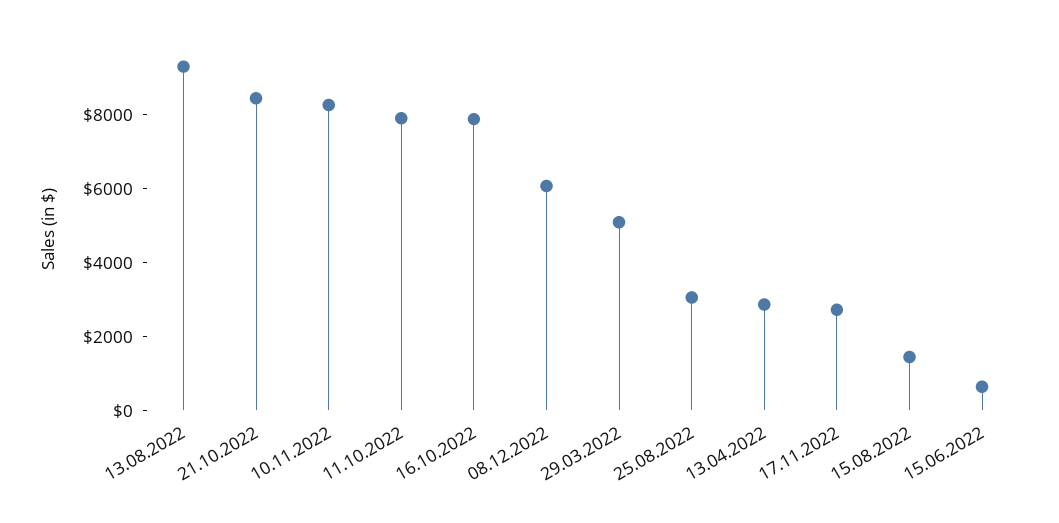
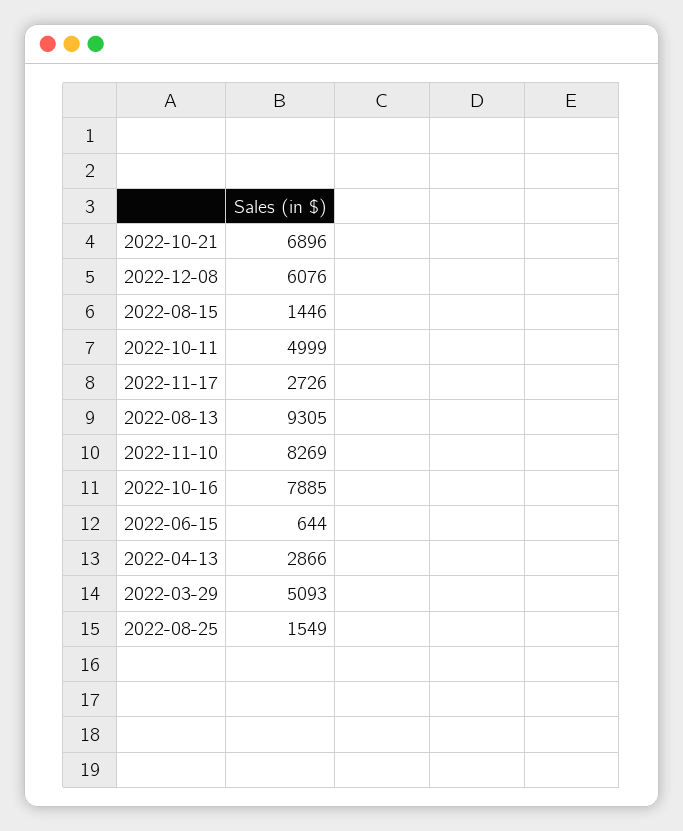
21.10.2022: 8500 -> 6896
11.10.2022: 8000 -> 4999
25.08.2022: 3000 -> 1549

